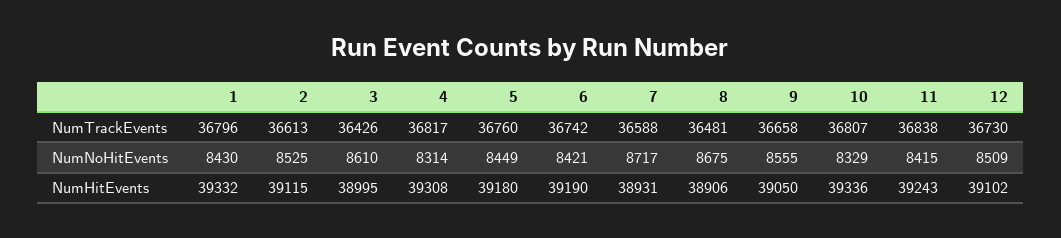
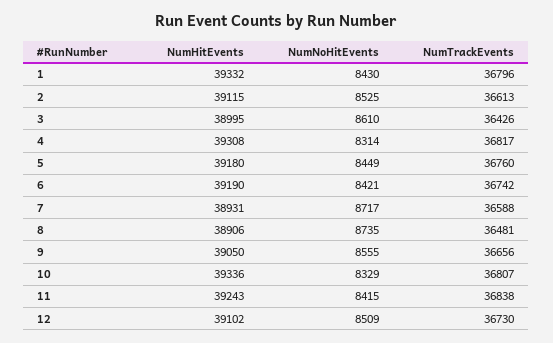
9, NumTrackEvents: 36658 -> 36656
8, NumNoHitEvents: 8675 -> 8735

